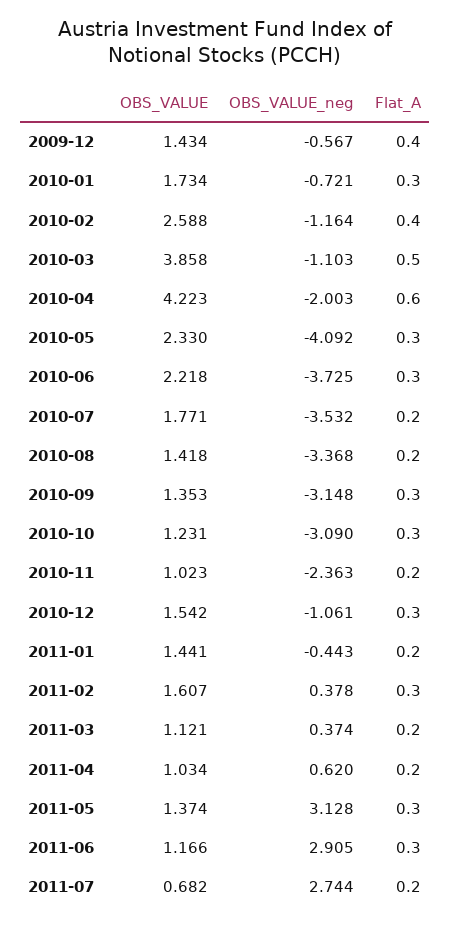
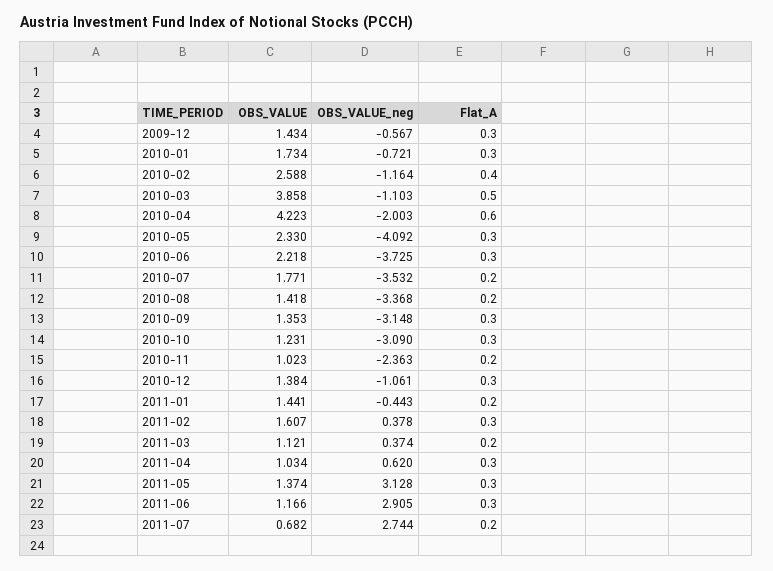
Flat_A, 2009-12: 0.4 -> 0.3
OBS_VALUE, 2010-12: 1.542 -> 1.384
Flat_A, 2011-04: 0.2 -> 0.3

